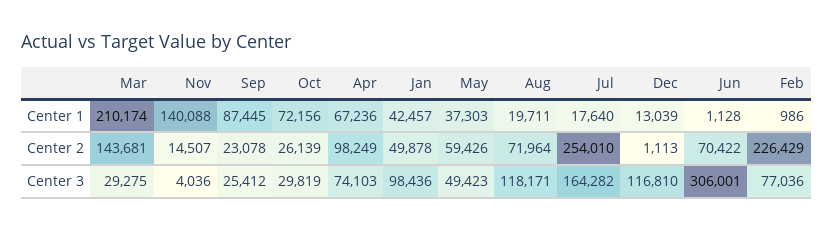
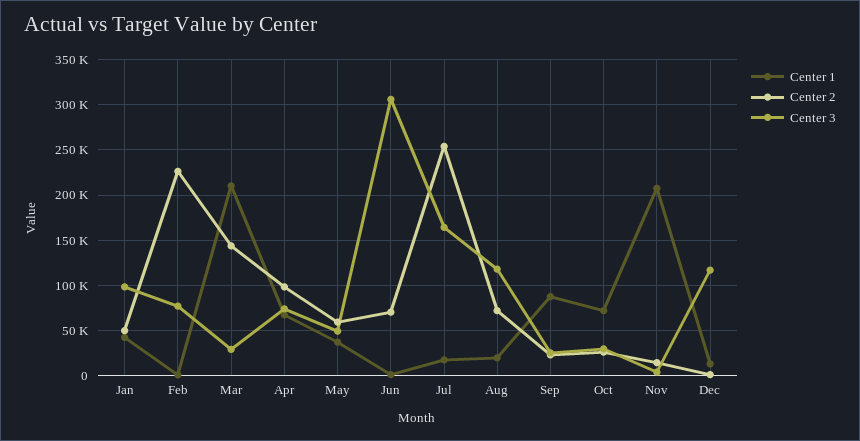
Center 1, Nov: 140088 -> 210000

